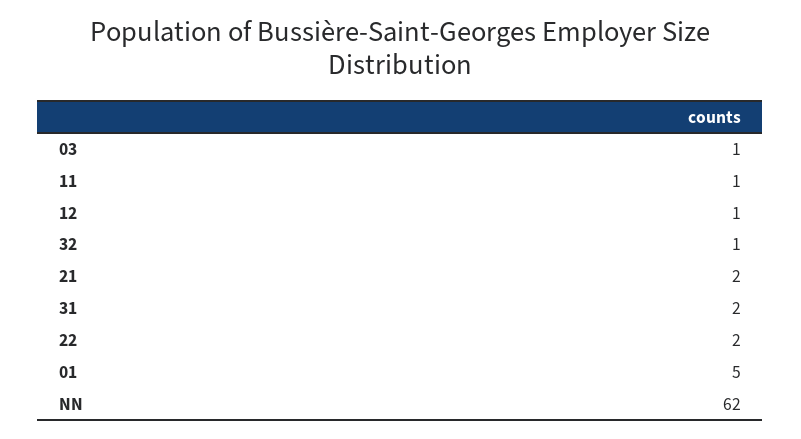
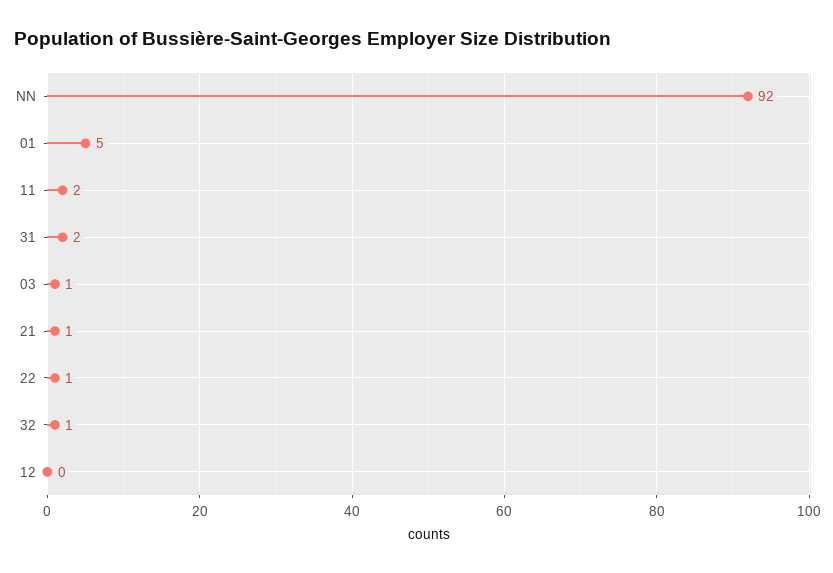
11: 1 -> 2
12: 1 -> 0
21: 2 -> 1
22: 2 -> 1
NN: 62 -> 92

